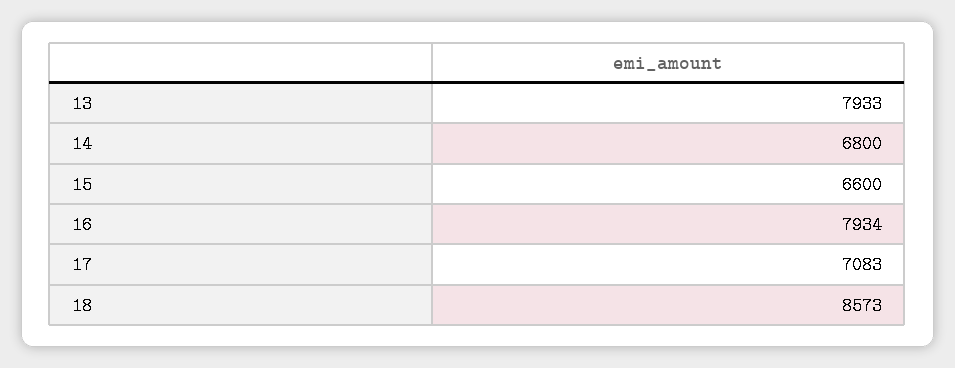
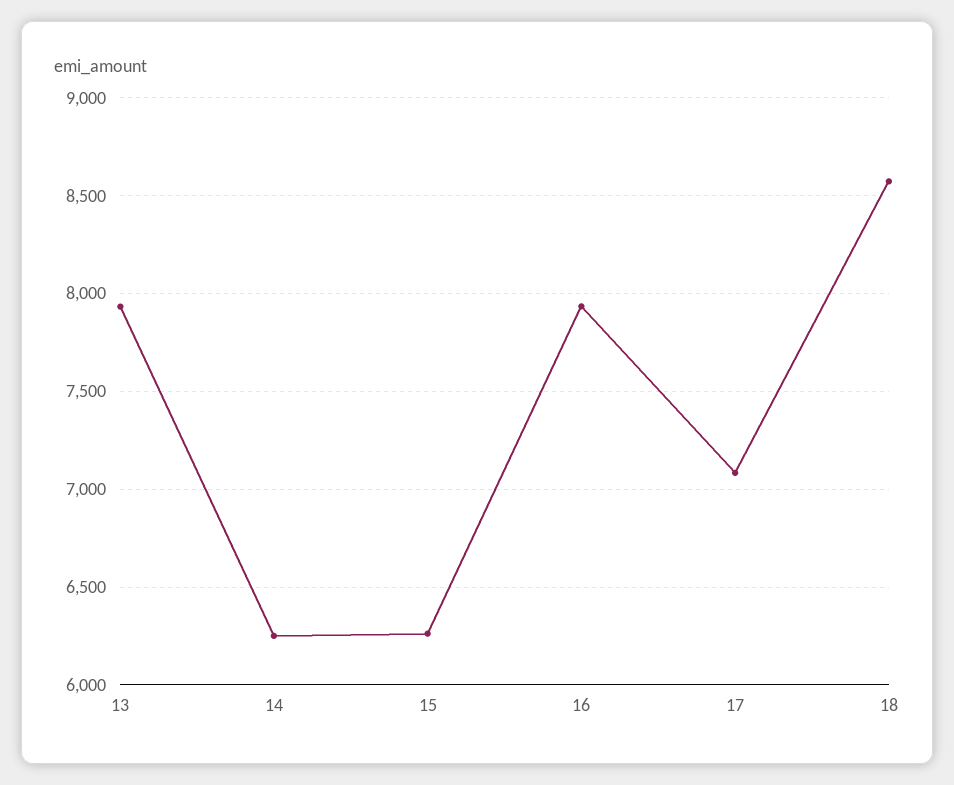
14: 6800 -> 6250
15: 6600 -> 6250

